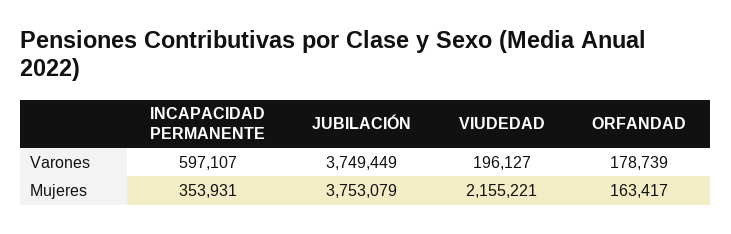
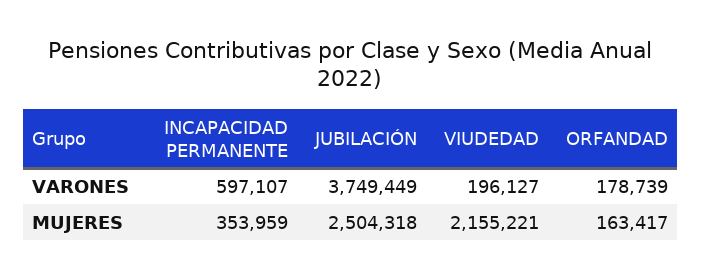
INCAPACIDAD PERMANENTE, Mujeres: 353931 -> 353959
JUBILACIÓN, Mujeres: 3753079 -> 2504318

